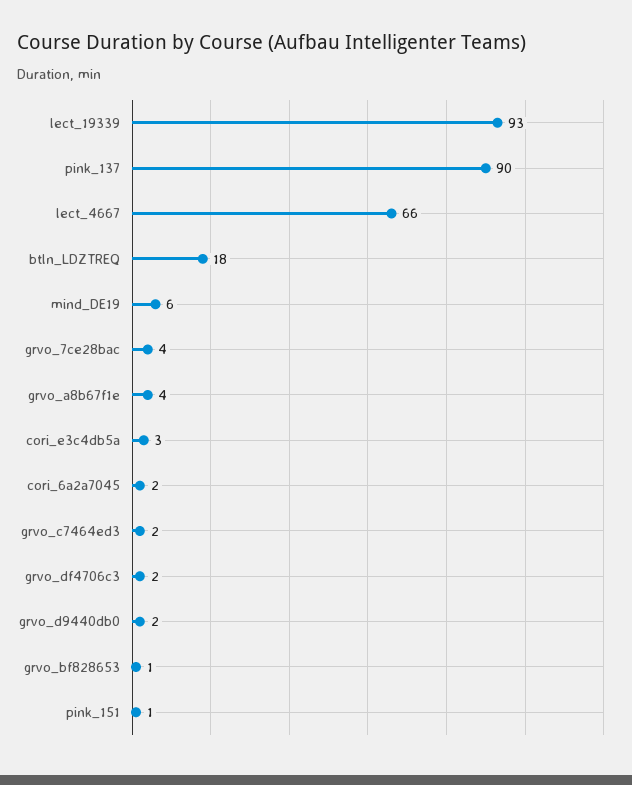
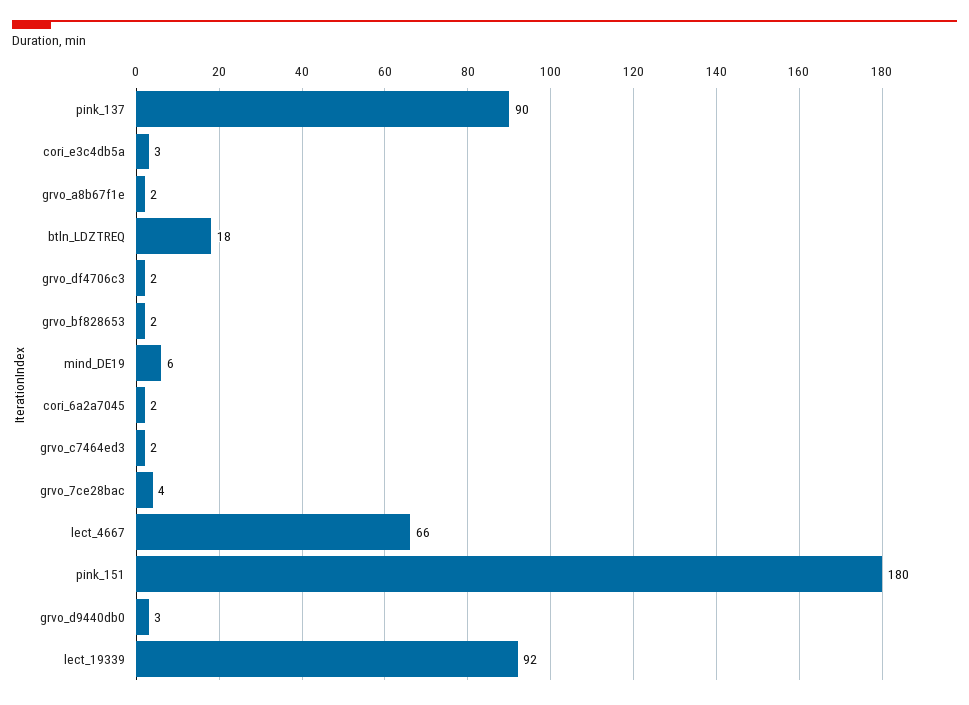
lect_19339: 93 -> 92
grvo_a8b67f1e: 4 -> 2
grvo_d9440db0: 2 -> 3
grvo_bf828653: 1 -> 2
pink_151: 1 -> 180

